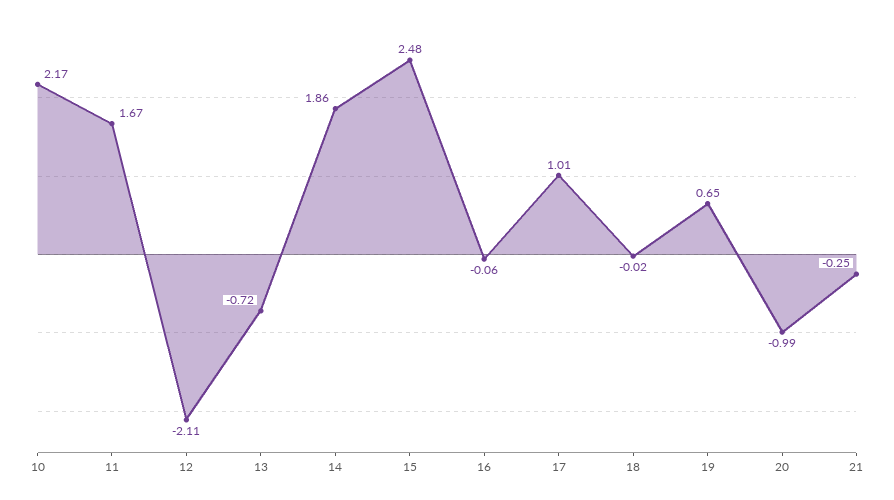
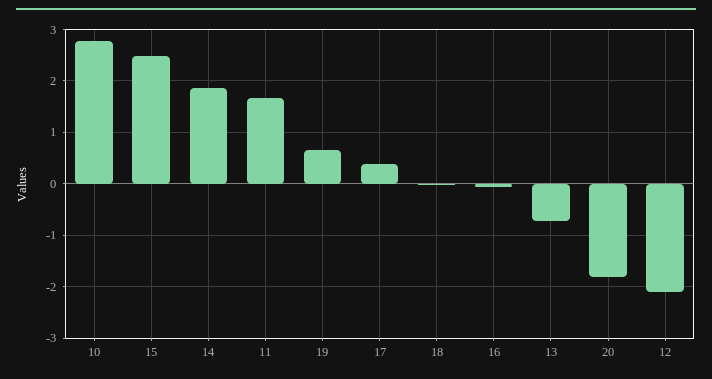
10: 2.17 -> 2.8
17: 1.01 -> 0.4
20: -0.99 -> -1.8
21: -0.25 -> none

